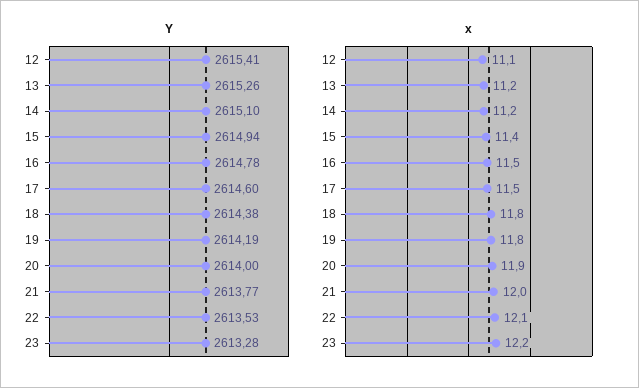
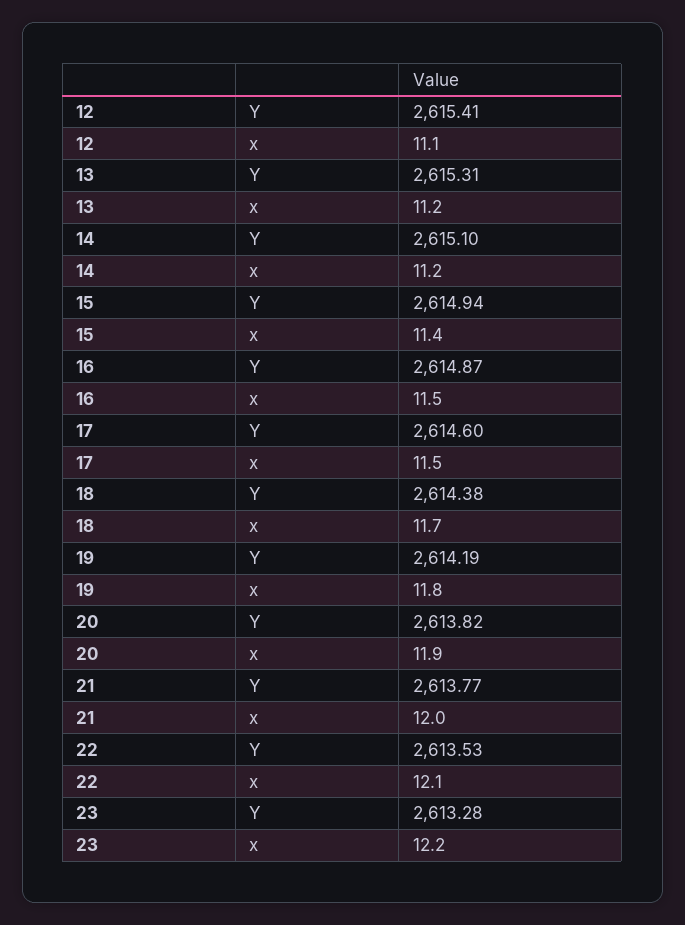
Y, 13: 2615.26 -> 2615.31
Y, 16: 2614.78 -> 2614.87
Y, 20: 2614 -> 2613.82
x, 18: 11.8 -> 11.7

